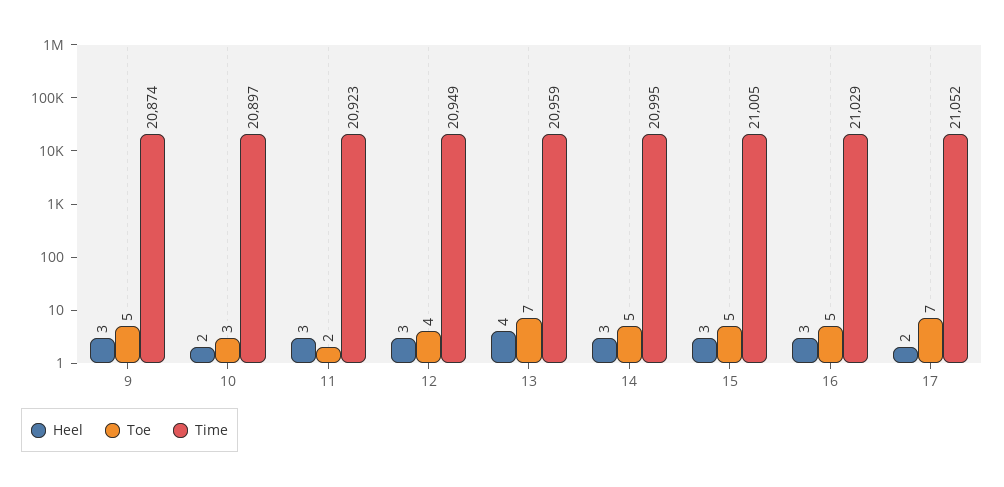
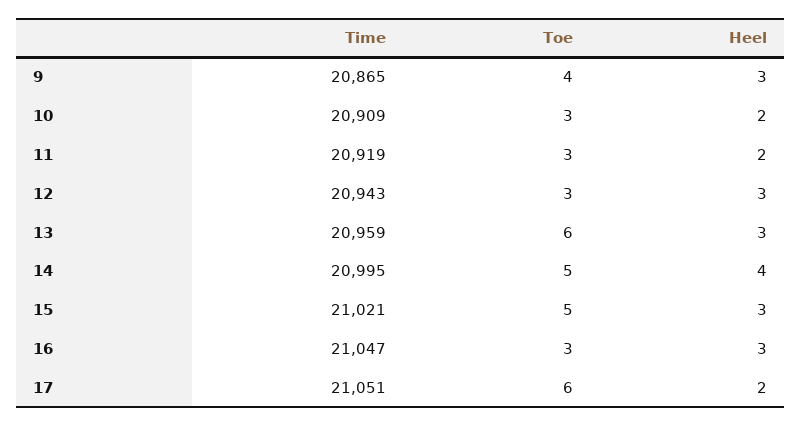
Toe, 9: 5 -> 4
Time, 9: 20874 -> 20865
Time, 10: 20897 -> 20909
Heel, 11: 3 -> 2
Toe, 11: 2 -> 3
Time, 11: 20923 -> 20919
Toe, 12: 4 -> 3
Time, 12: 20949 -> 20943
Heel, 13: 4 -> 3
Toe, 13: 7 -> 6
Heel, 14: 3 -> 4
Time, 15: 21005 -> 21021
Toe, 16: 5 -> 3
Time, 16: 21029 -> 21047
Toe, 17: 7 -> 6
Time, 17: 21052 -> 21051

